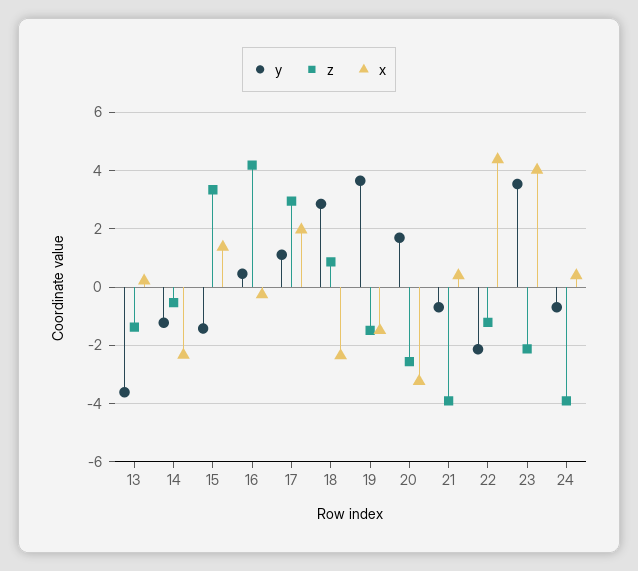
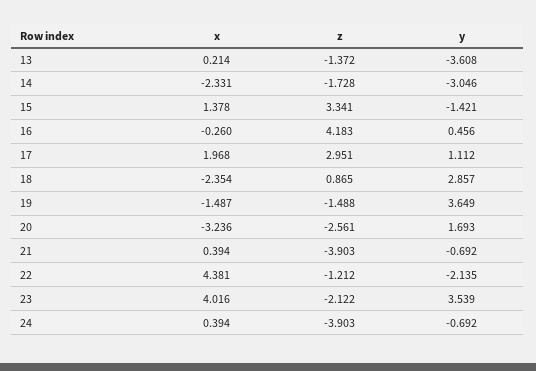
y, 14: -1.25 -> -3.046
z, 14: -0.5 -> -1.728

